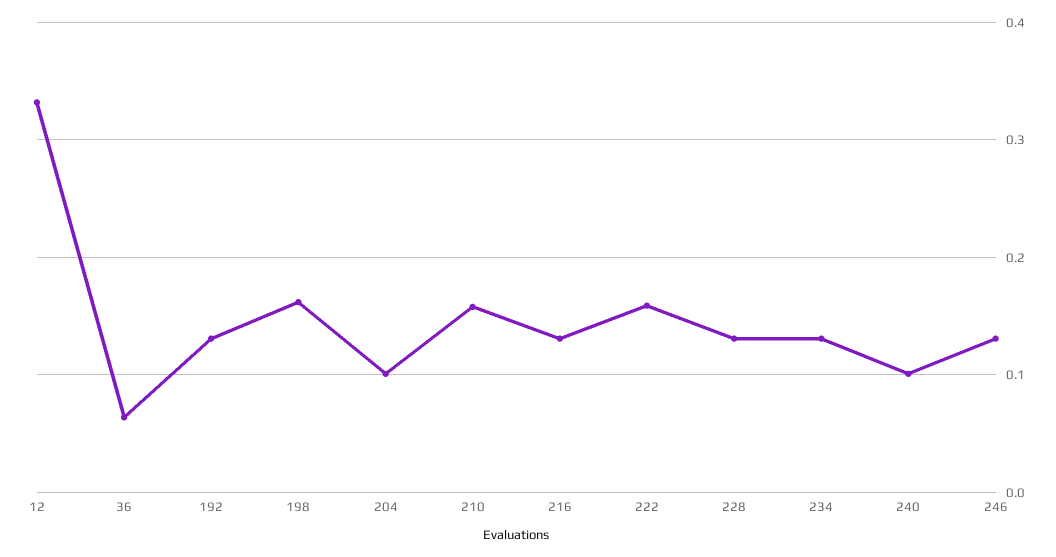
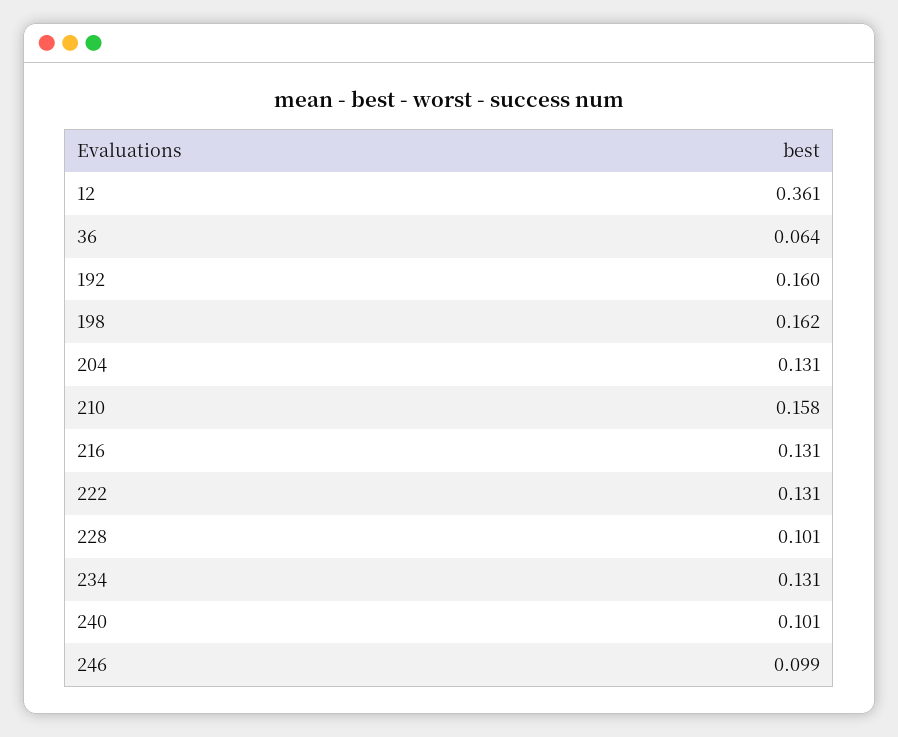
12: 0.33 -> 0.361
192: 0.13 -> 0.16
204: 0.1 -> 0.131
222: 0.16 -> 0.131
228: 0.13 -> 0.101
246: 0.13 -> 0.099

